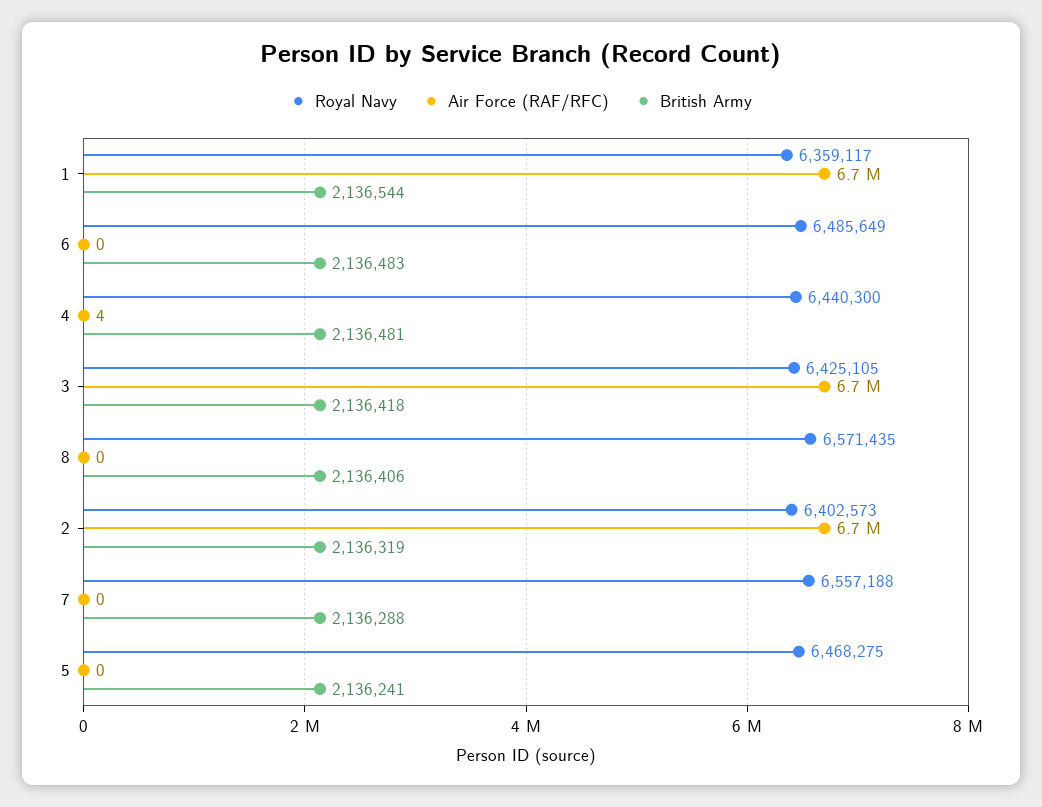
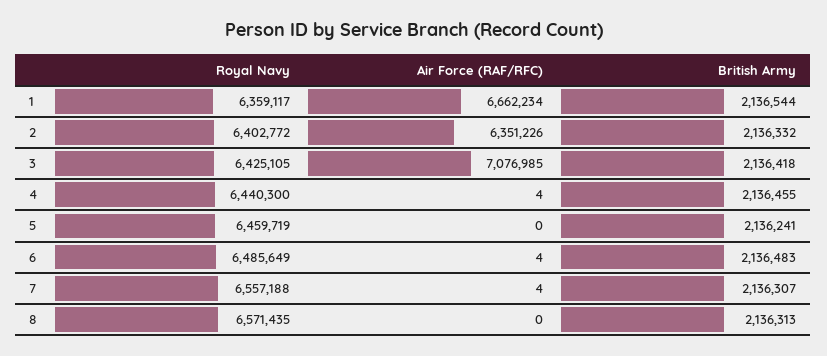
Air Force (RAF/RFC), 6: 0 -> 4
British Army, 4: 2136481 -> 2136455
Air Force (RAF/RFC), 3: 6700000 -> 7076985
British Army, 8: 2136406 -> 2136313
Royal Navy, 2: 6402573 -> 6402772
Air Force (RAF/RFC), 2: 6700000 -> 6351226
British Army, 2: 2136319 -> 2136332
Air Force (RAF/RFC), 7: 0 -> 4
British Army, 7: 2136288 -> 2136307
Royal Navy, 5: 6468275 -> 6459719

